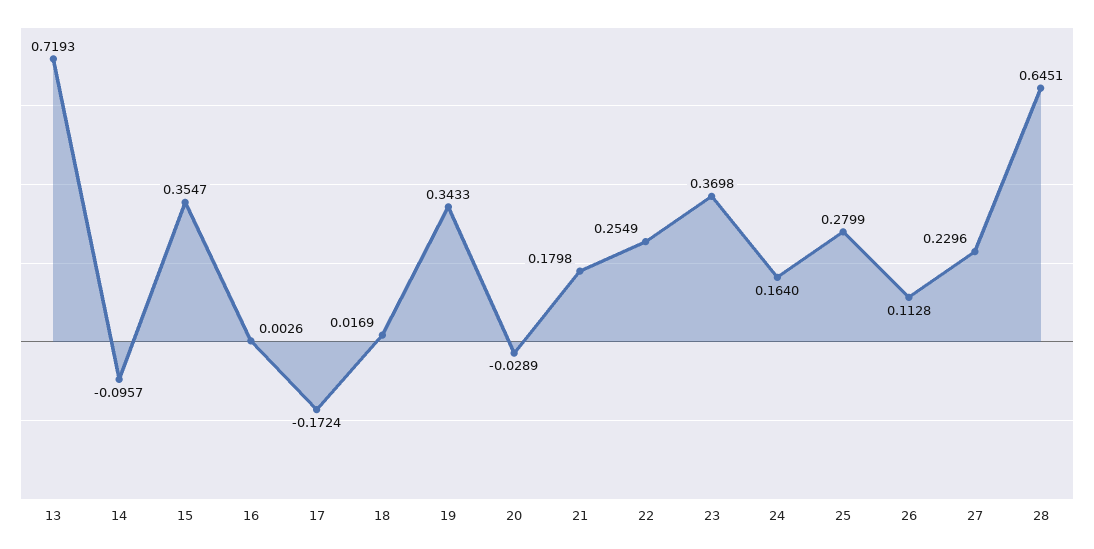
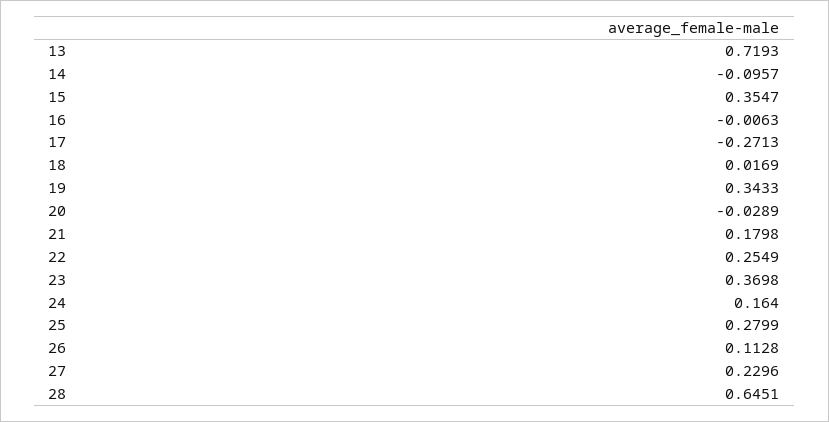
16: 0.0026 -> -0.0063
17: -0.1724 -> -0.2713

